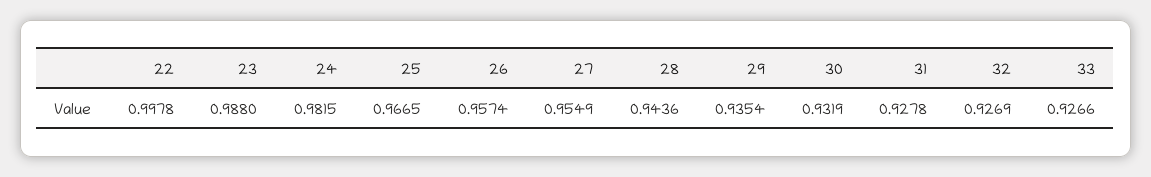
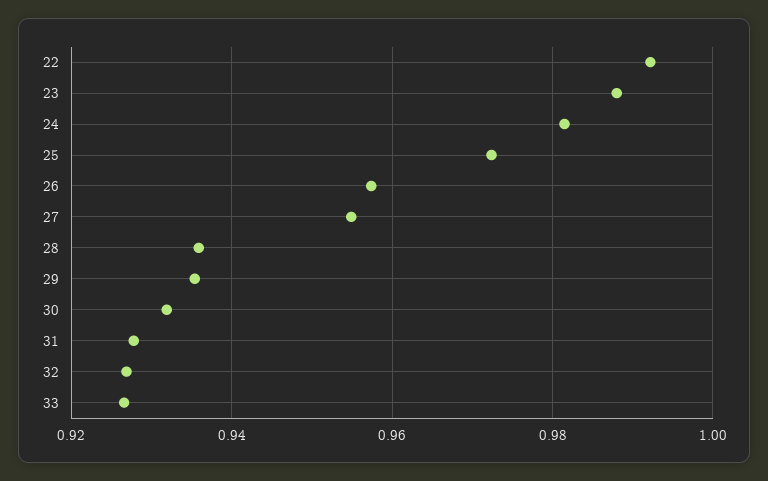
22: 0.9978 -> 0.992
25: 0.9665 -> 0.972
28: 0.9436 -> 0.936

